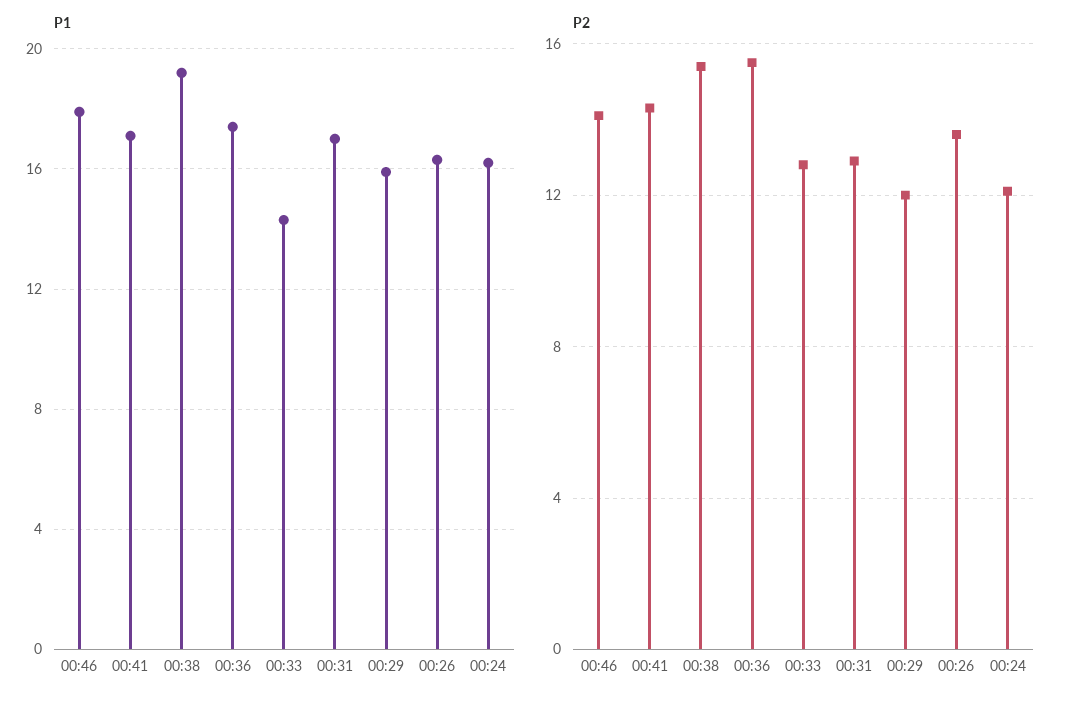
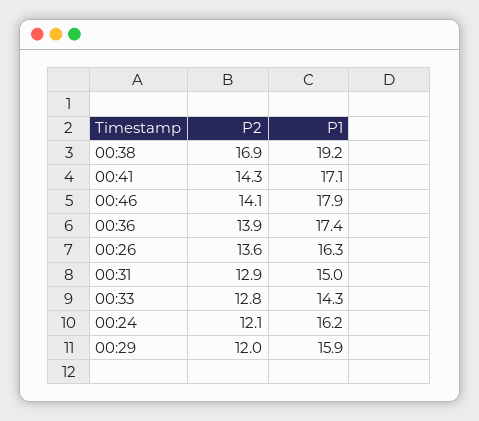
P1, 00:31: 17 -> 15
P2, 00:38: 15.5 -> 16.9
P2, 00:36: 15.5 -> 13.9

